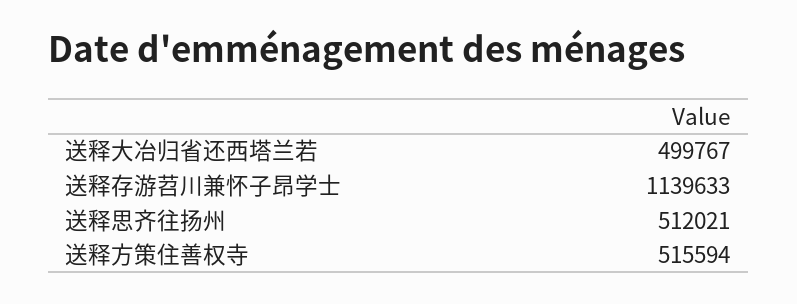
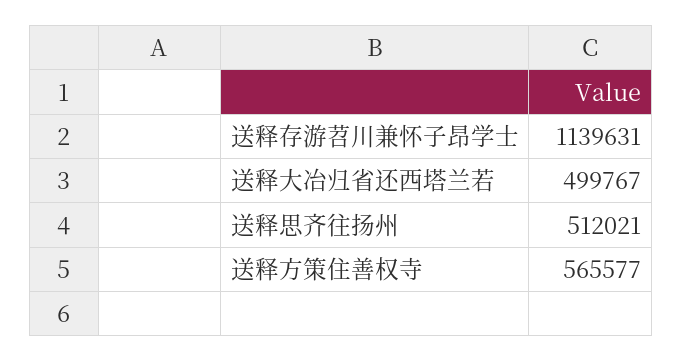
送释存游苕川兼怀子昂学士: 1139633 -> 1139631
送释方策住善权寺: 515594 -> 565577

